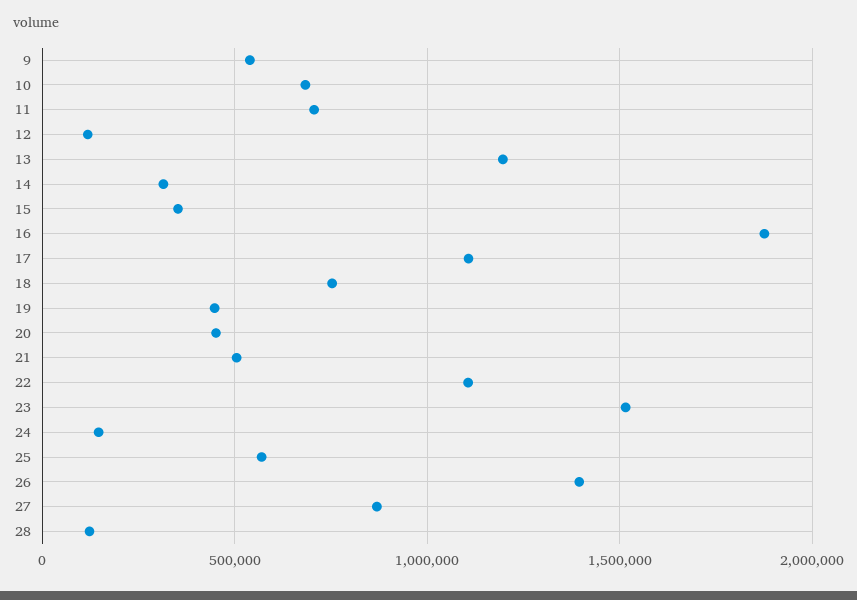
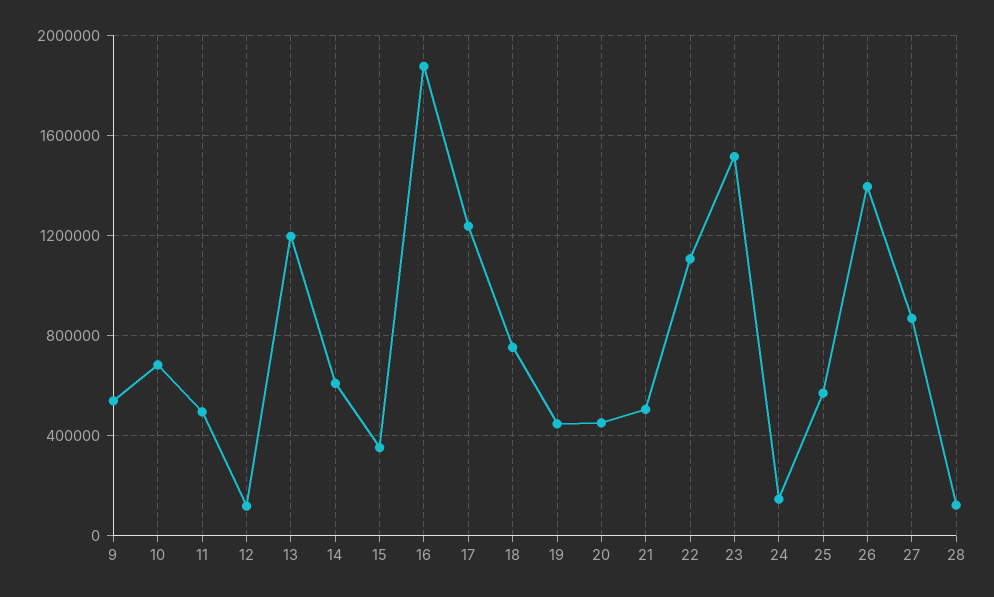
11: 700000 -> 500000
14: 300000 -> 600000
17: 1100000 -> 1250000

